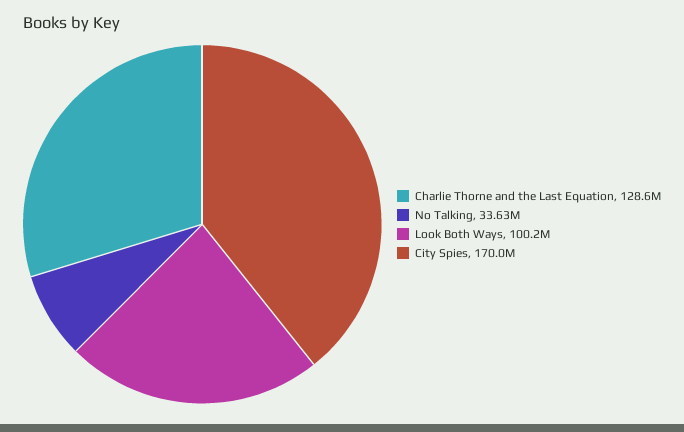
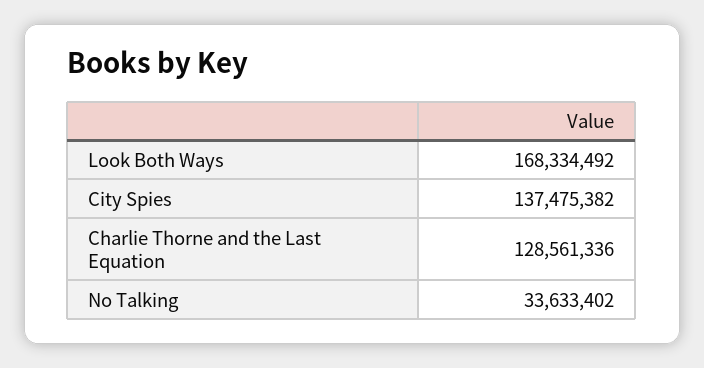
Look Both Ways: 100200000 -> 168334492
City Spies: 170000000 -> 137475382

